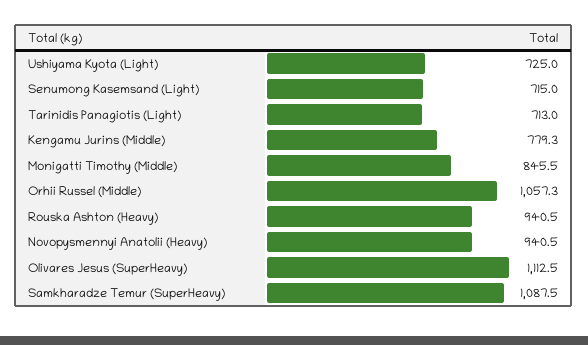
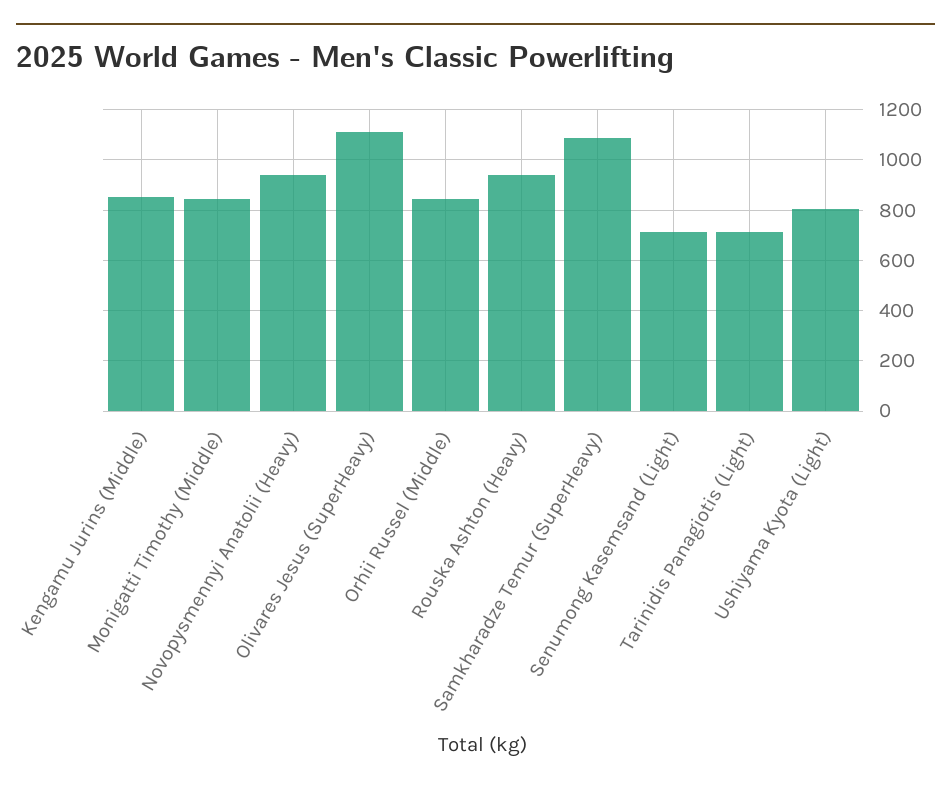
Ushiyama Kyota (Light): 725 -> 800
Kengamu Jurins (Middle): 779.3 -> 850
Orhii Russel (Middle): 1057.3 -> 850

